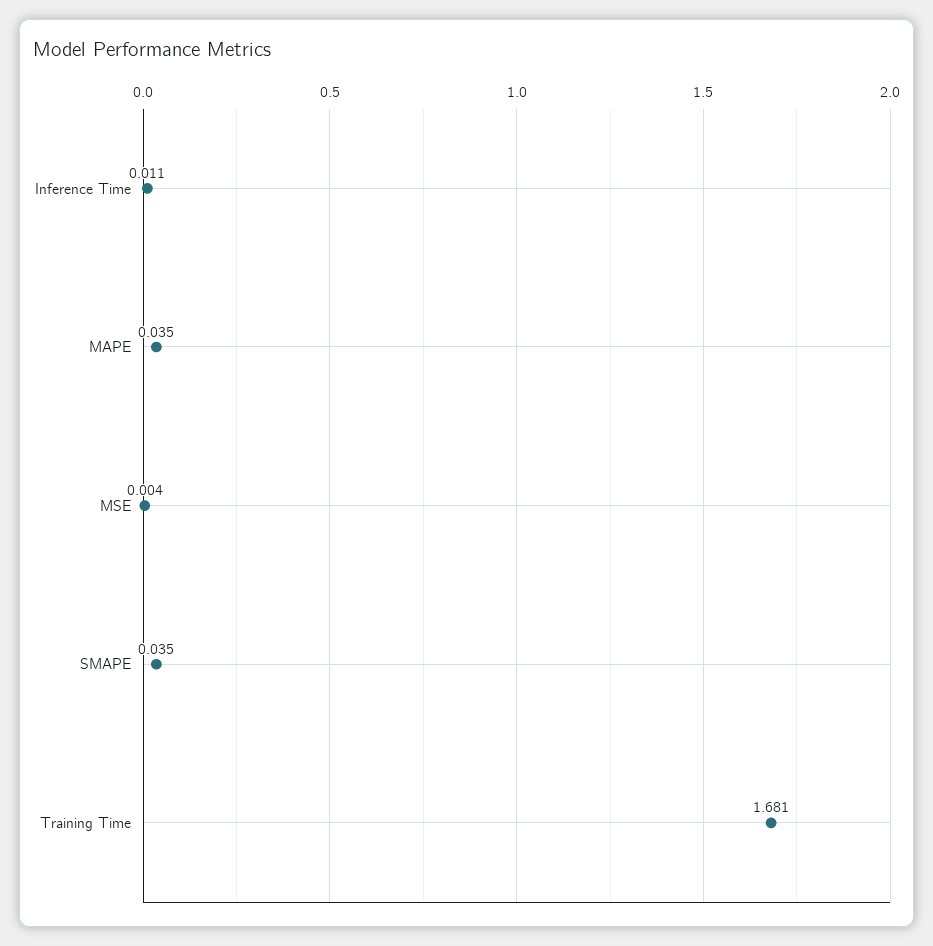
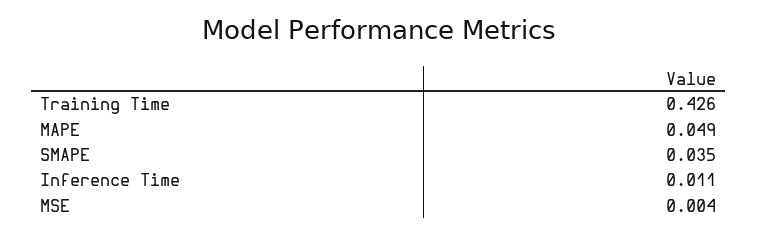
MAPE: 0.035 -> 0.049
Training Time: 1.681 -> 0.426

